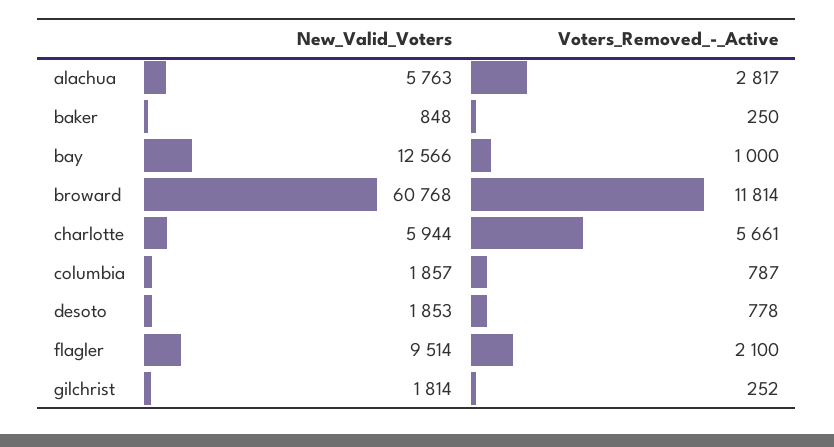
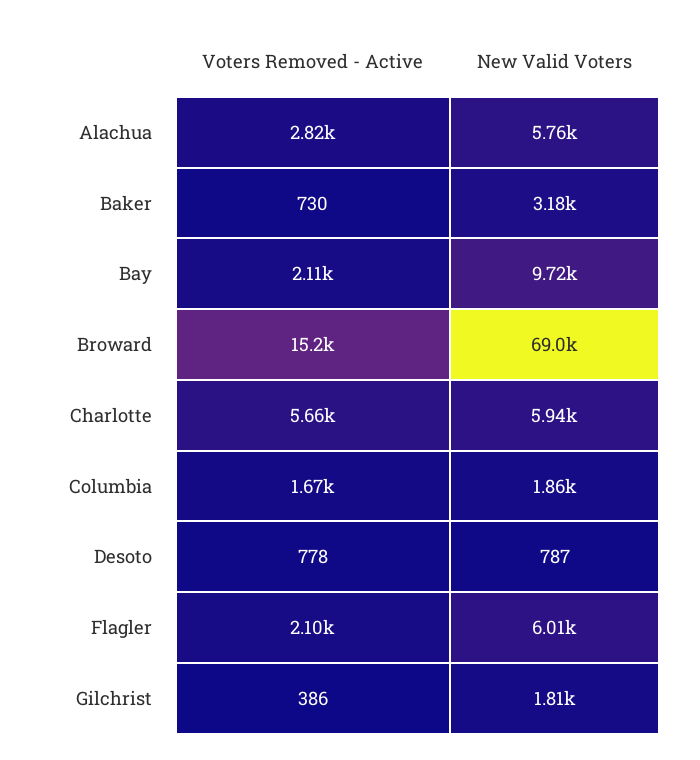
New_Valid_Voters, baker: 848 -> 3180
Voters_Removed_-_Active, baker: 250 -> 730
New_Valid_Voters, bay: 12566 -> 9720
Voters_Removed_-_Active, bay: 1000 -> 2110
New_Valid_Voters, broward: 60768 -> 69000
Voters_Removed_-_Active, broward: 11814 -> 15200
Voters_Removed_-_Active, columbia: 787 -> 1670
New_Valid_Voters, desoto: 1853 -> 787
New_Valid_Voters, flagler: 9514 -> 6010
Voters_Removed_-_Active, gilchrist: 252 -> 386

